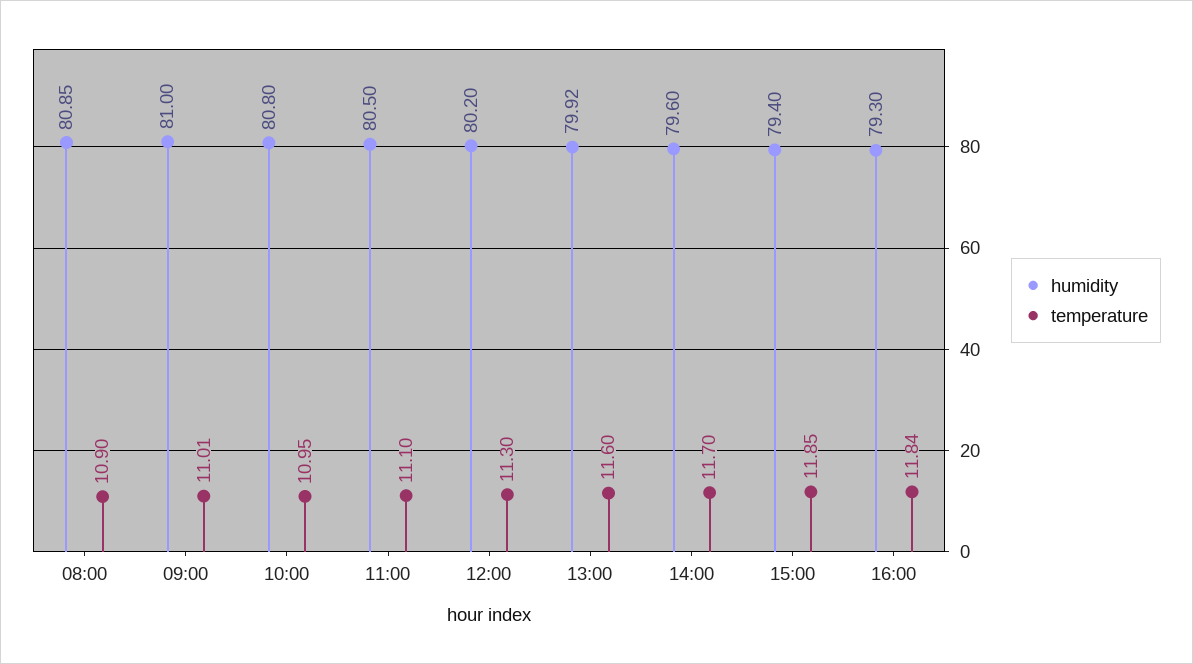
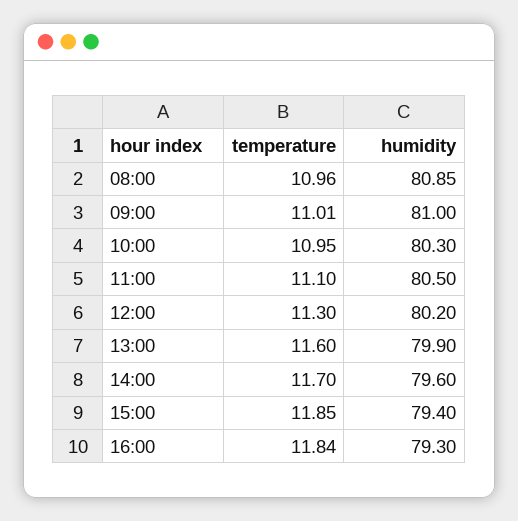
temperature, 08:00: 10.9 -> 10.96
humidity, 10:00: 80.8 -> 80.3
humidity, 13:00: 79.92 -> 79.9

